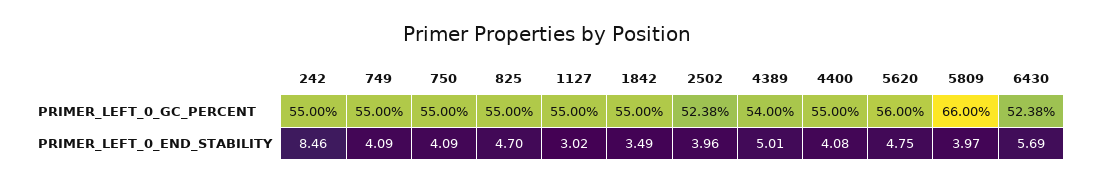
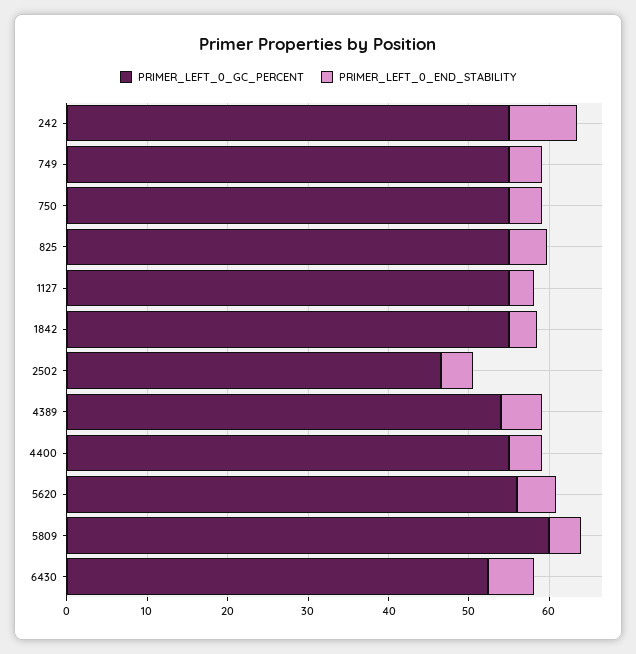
PRIMER_LEFT_0_GC_PERCENT, 2502: 52.38 -> 46
PRIMER_LEFT_0_GC_PERCENT, 5809: 66 -> 60

